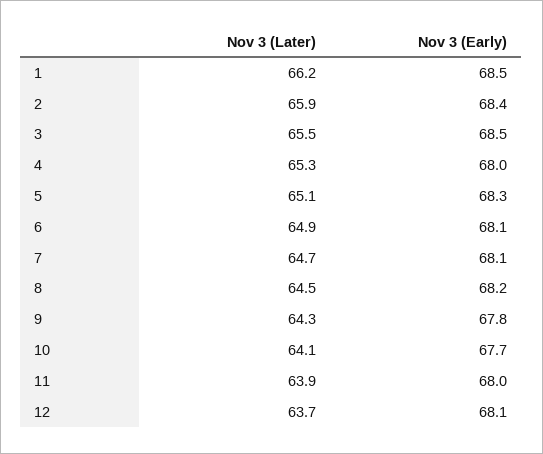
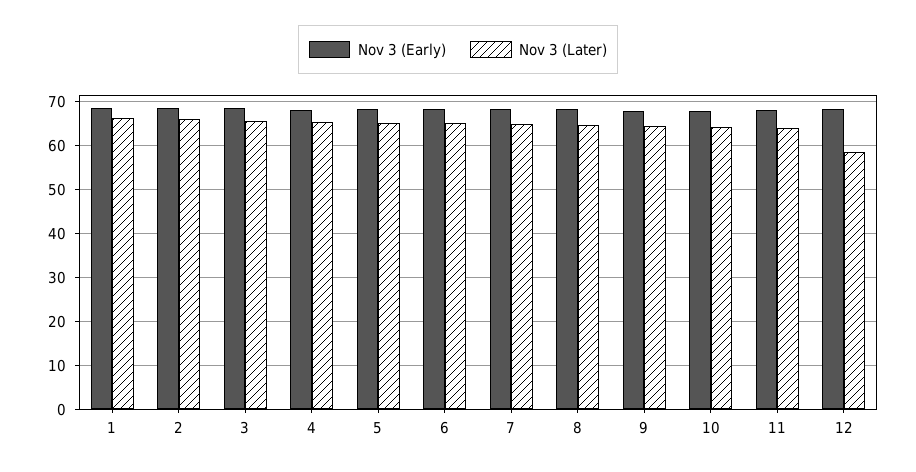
Nov 3 (Later), 12: 63.7 -> 58

